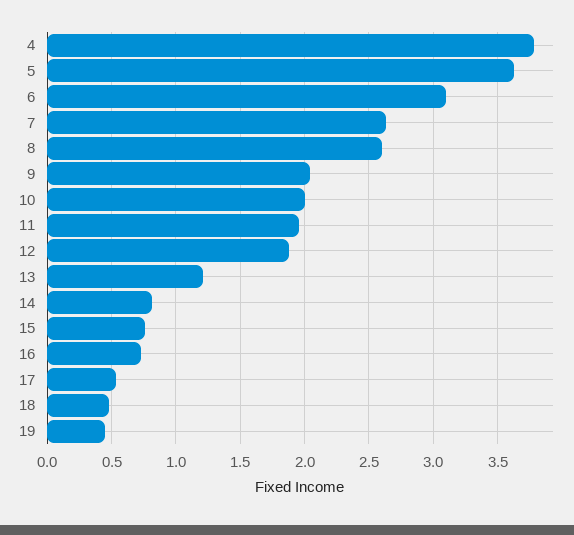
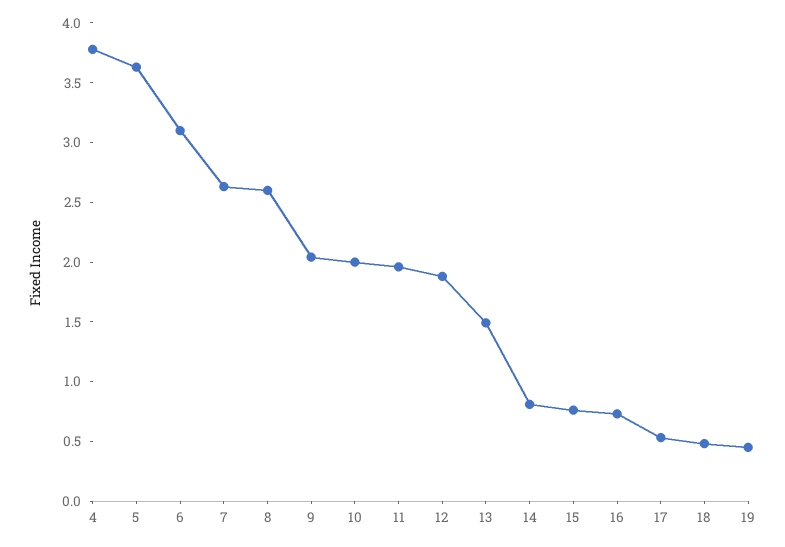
13: 1.2 -> 1.5

